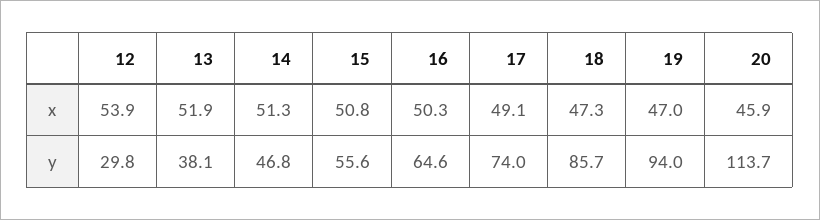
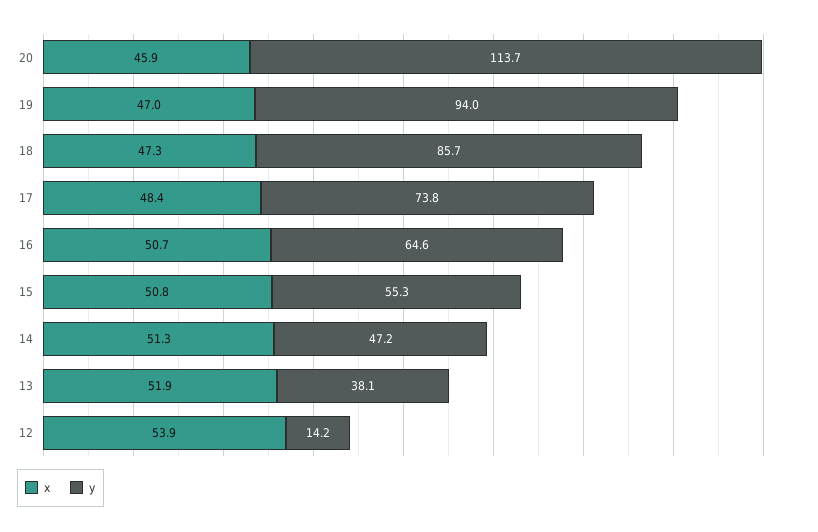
x, 16: 50.3 -> 50.7
x, 17: 49.1 -> 48.4
y, 12: 29.8 -> 14.2
y, 14: 46.8 -> 47.2
y, 15: 55.6 -> 55.3
y, 17: 74 -> 73.8

